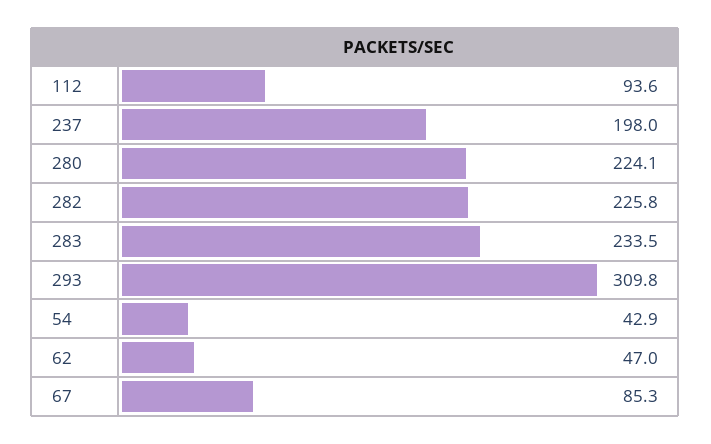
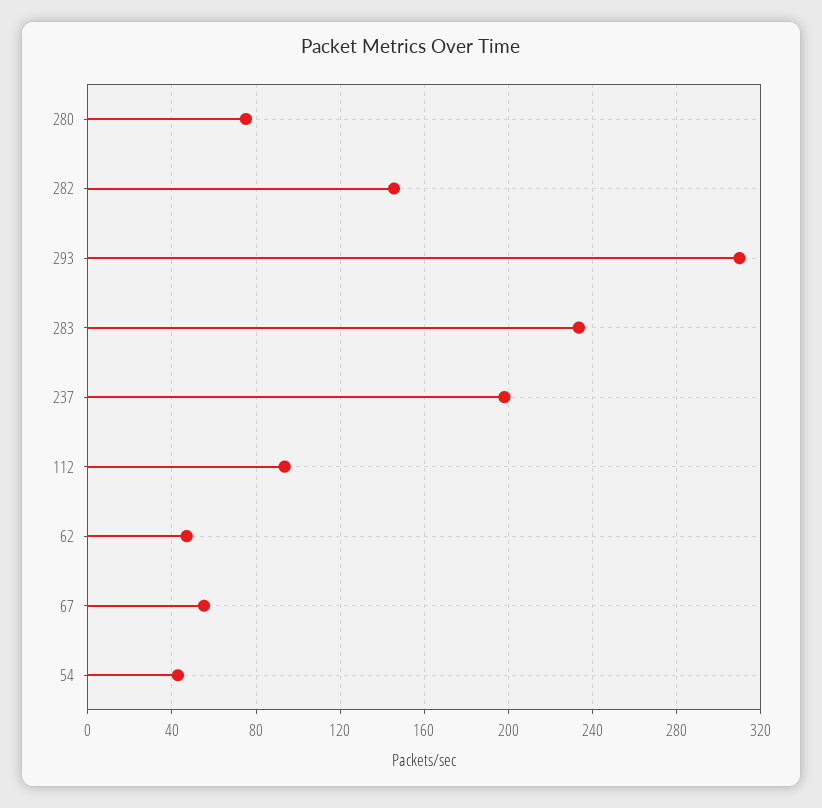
280: 224.1 -> 75
282: 225.8 -> 145
67: 85.3 -> 55

